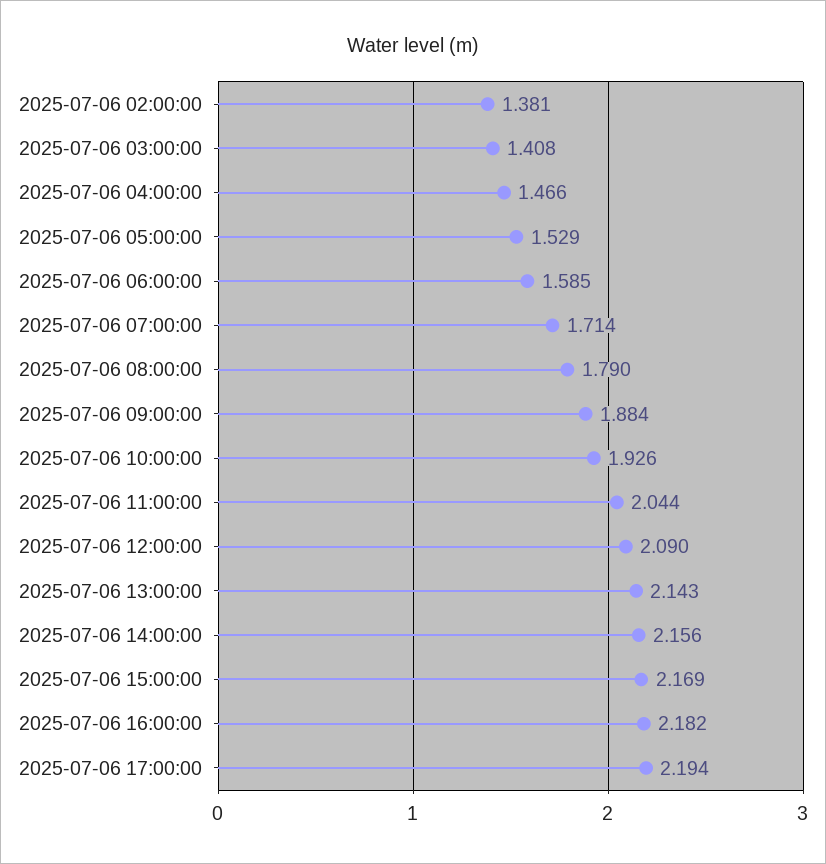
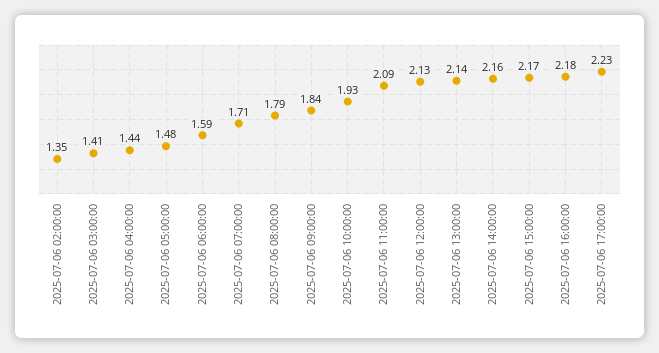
2025-07-06 02:00:00: 1.381 -> 1.35
2025-07-06 04:00:00: 1.466 -> 1.44
2025-07-06 05:00:00: 1.529 -> 1.48
2025-07-06 09:00:00: 1.884 -> 1.84
2025-07-06 11:00:00: 2.044 -> 2.09
2025-07-06 12:00:00: 2.09 -> 2.13
2025-07-06 17:00:00: 2.194 -> 2.23

